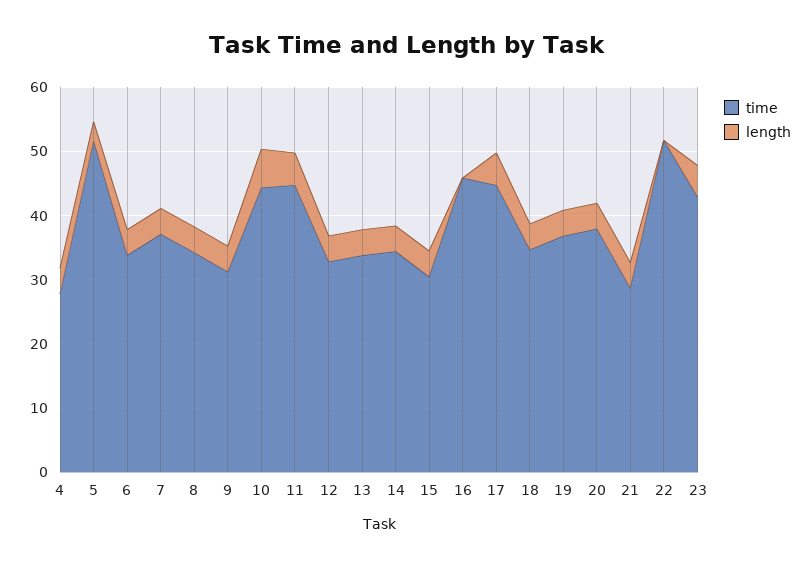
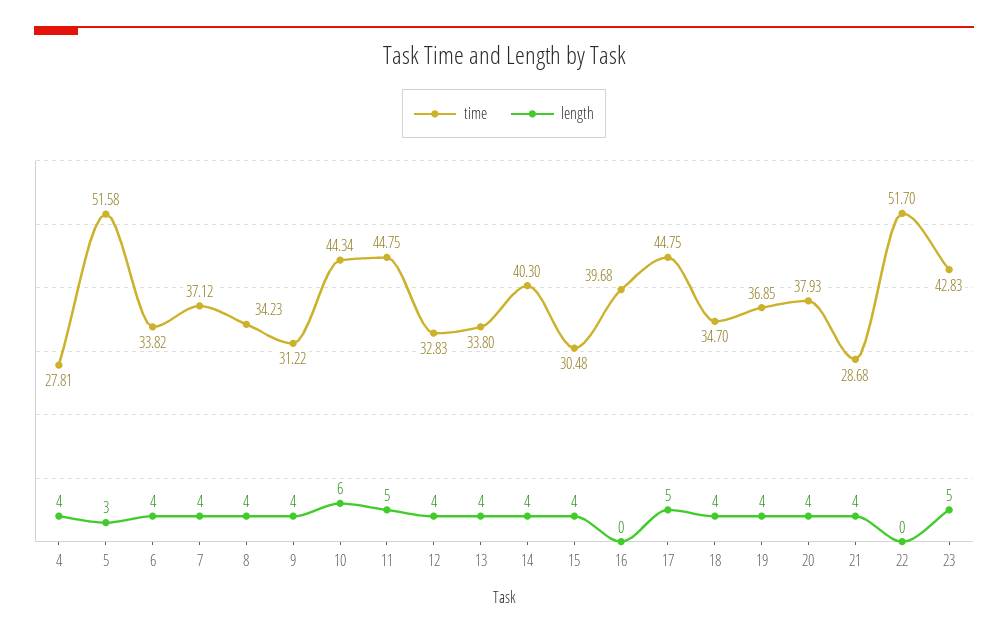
time, 14: 34 -> 40.3
time, 16: 46 -> 39.68

